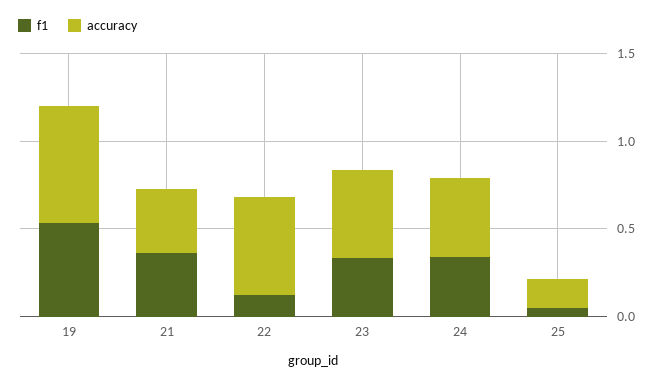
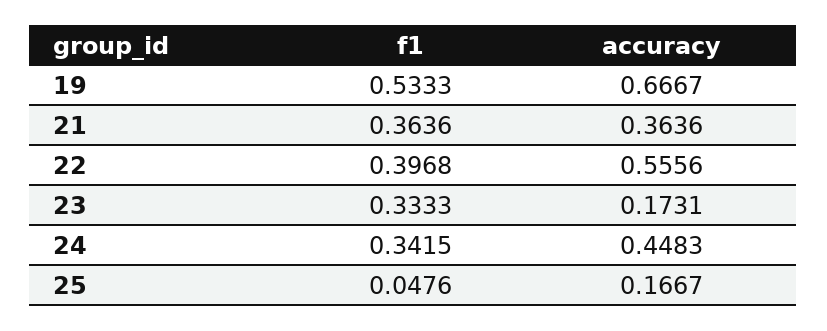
f1, 22: 0.1 -> 0.3968
accuracy, 23: 0.5 -> 0.1731

